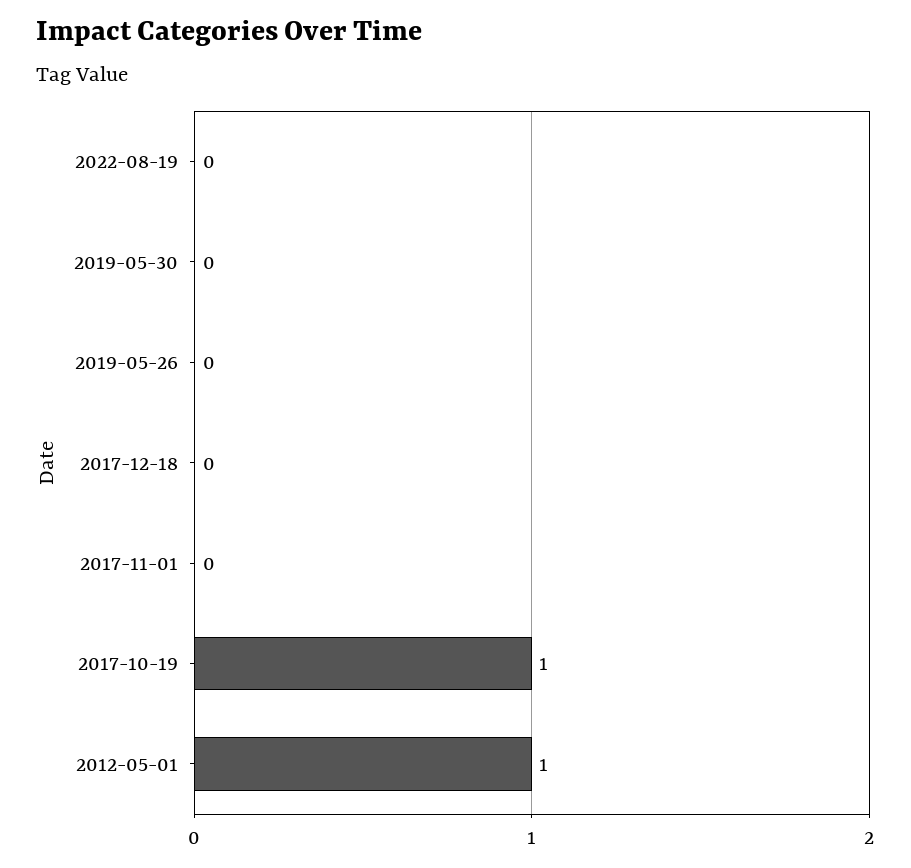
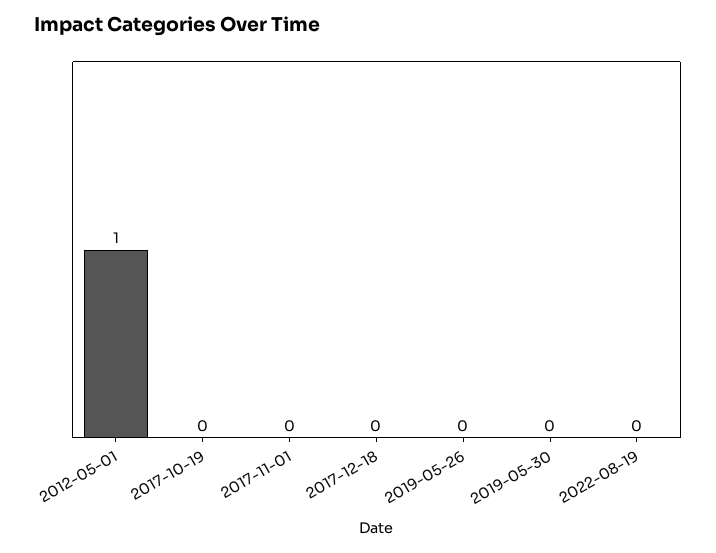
2017-10-19: 1 -> 0

